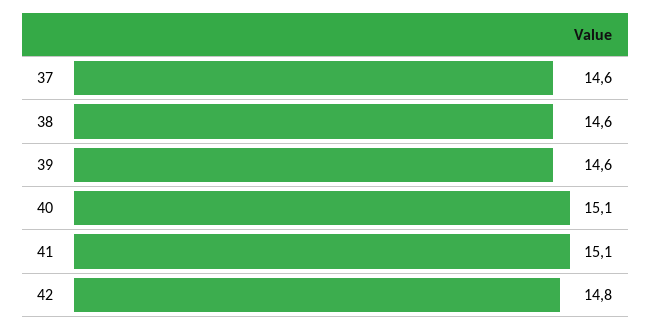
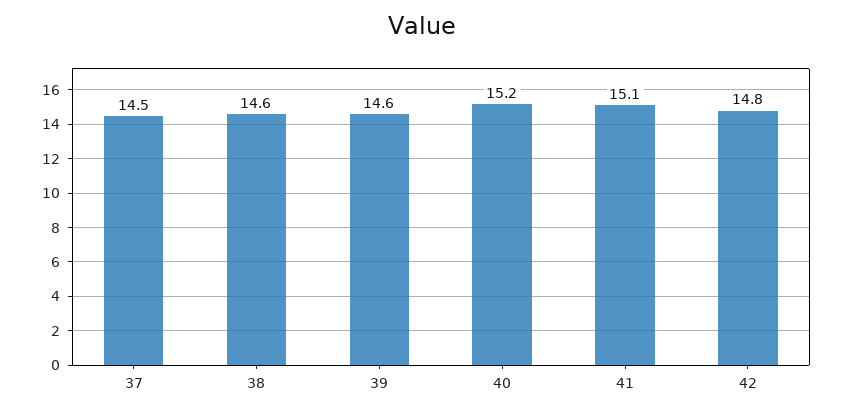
37: 14.6 -> 14.5
40: 15.1 -> 15.2

